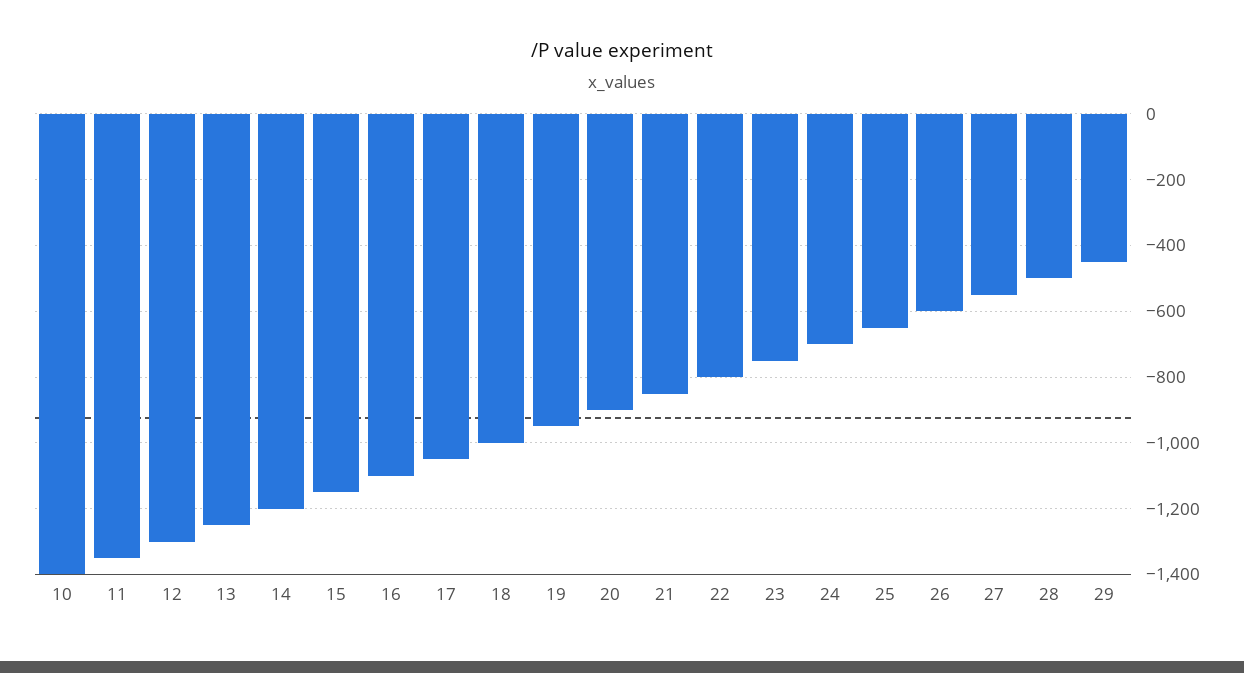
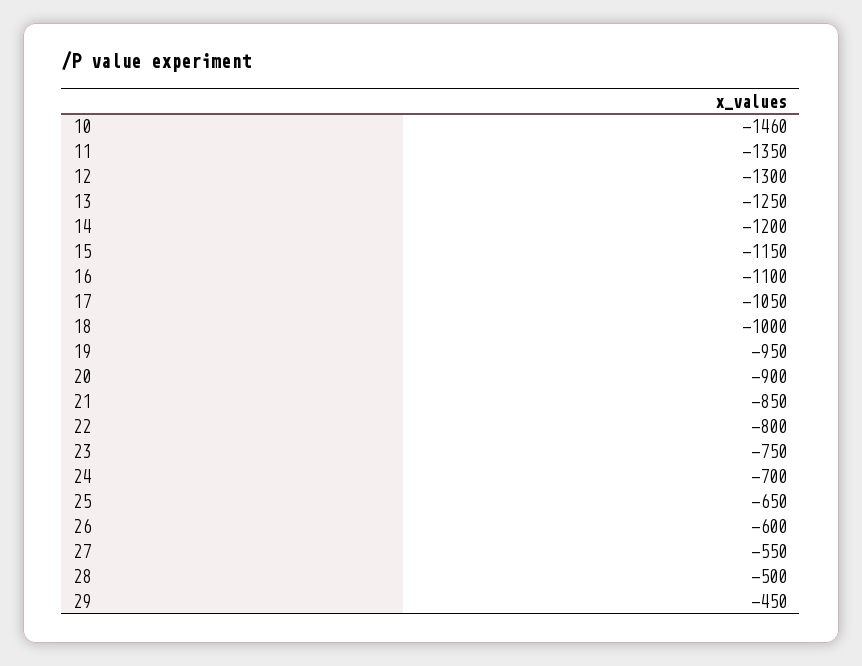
10: -1400 -> -1460

